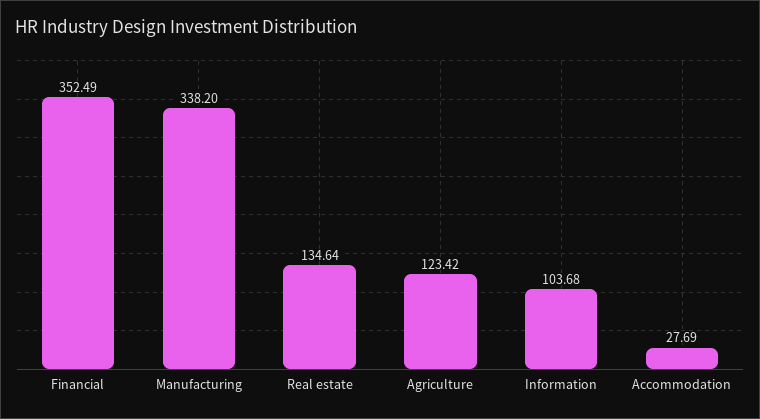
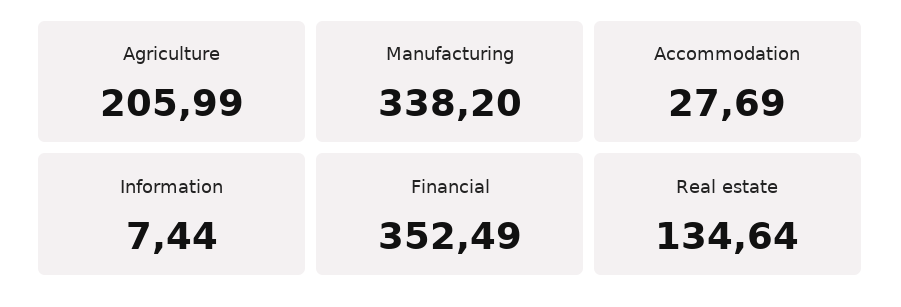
Agriculture: 123.42 -> 205.99
Information: 103.68 -> 7.44

